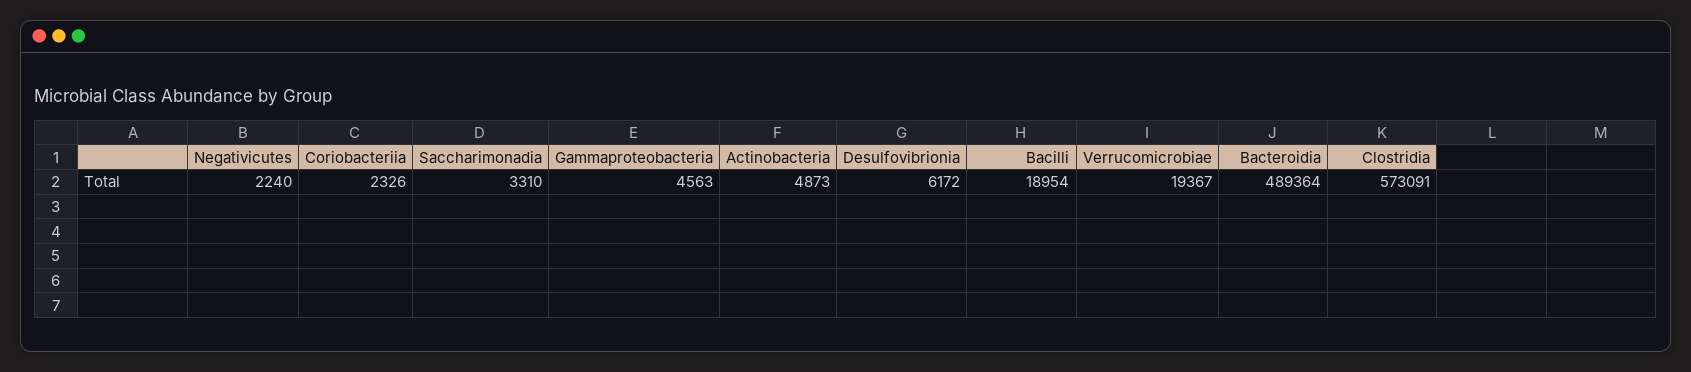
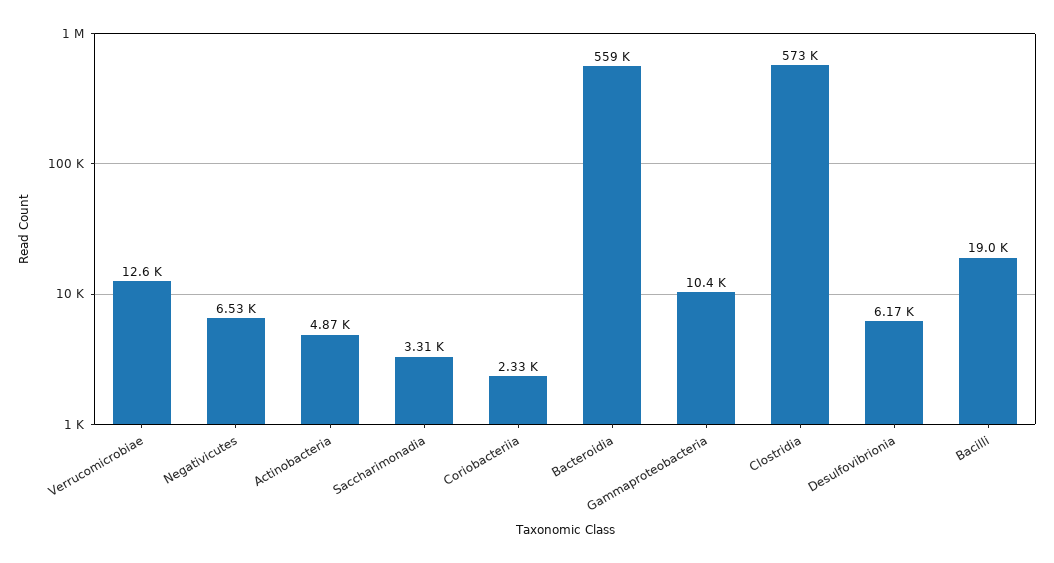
Negativicutes: 2240 -> 6530
Gammaproteobacteria: 4563 -> 10400
Verrucomicrobiae: 19367 -> 12600
Bacteroidia: 489364 -> 559000

